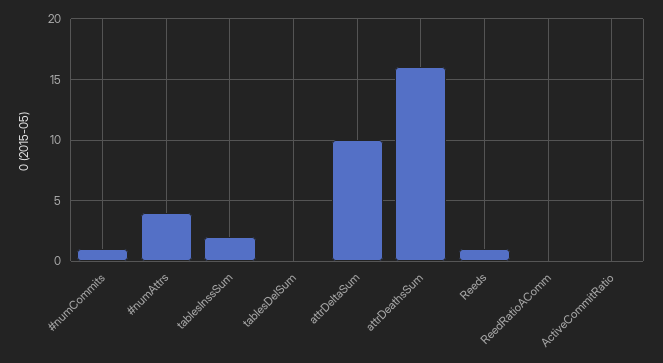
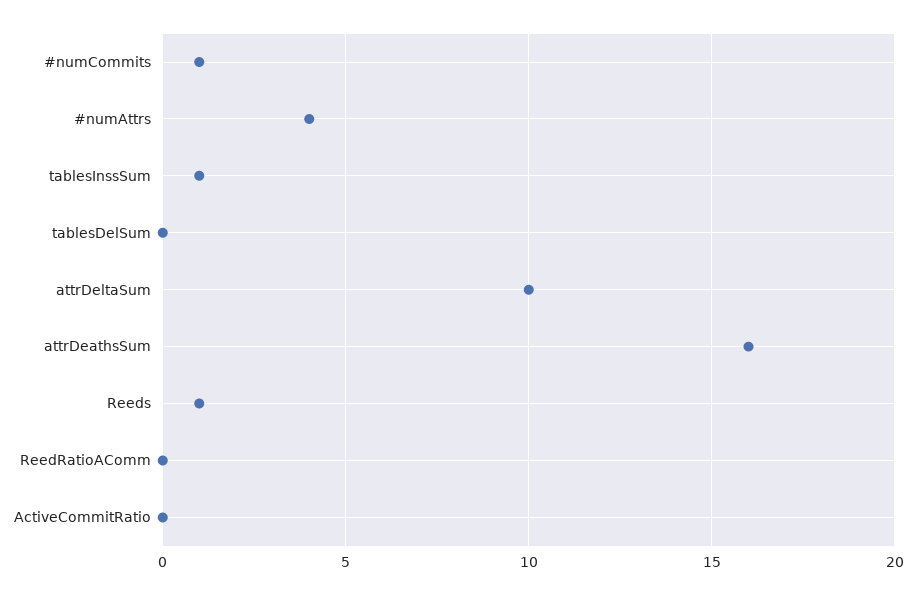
tablesInssSum: 2 -> 1

